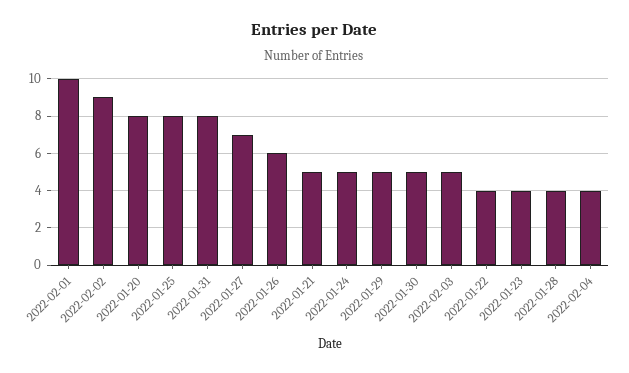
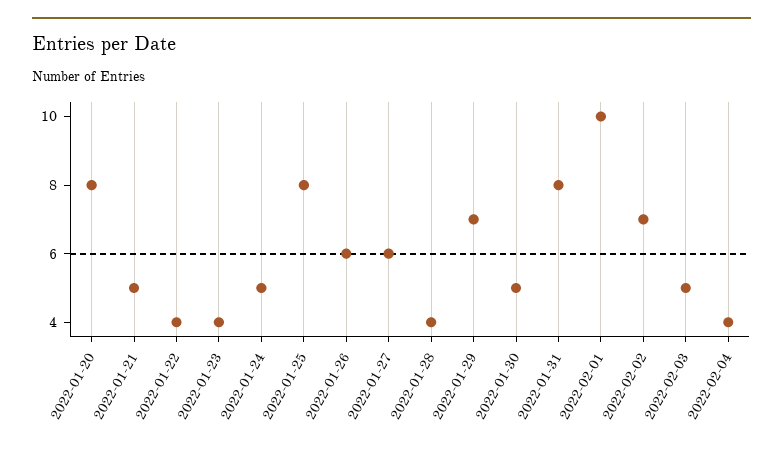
2022-02-02: 9 -> 7
2022-01-27: 7 -> 6
2022-01-29: 5 -> 7

